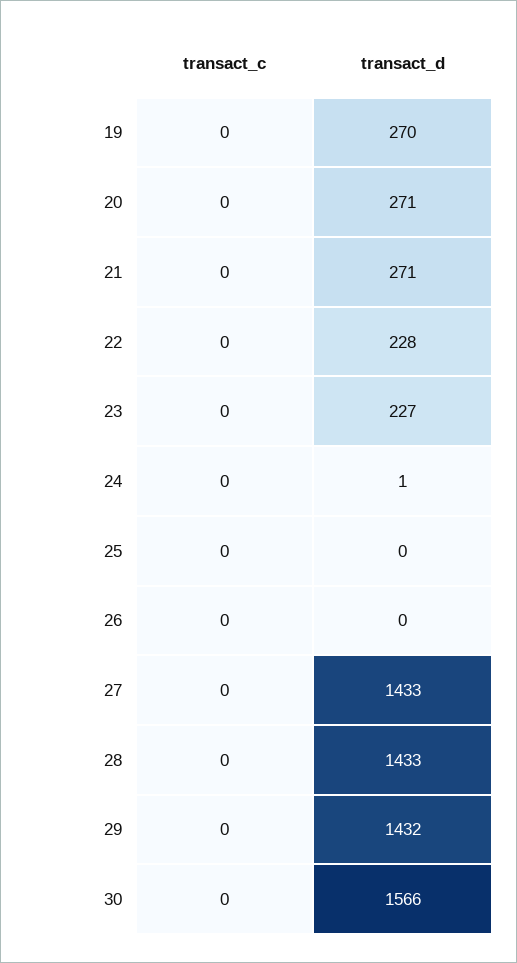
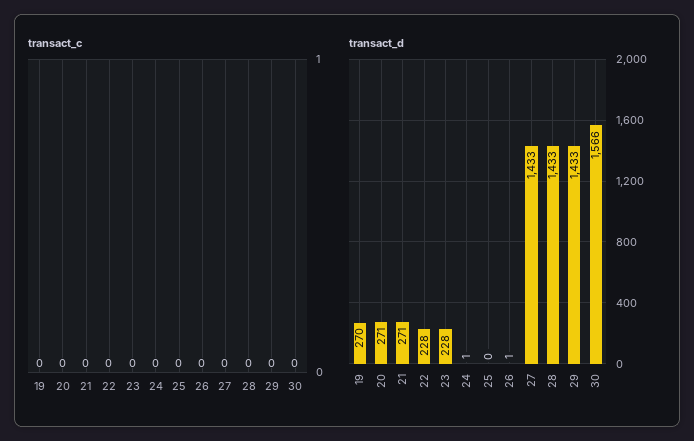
transact_d, 23: 227 -> 228
transact_d, 26: 0 -> 1
transact_d, 29: 1432 -> 1433

